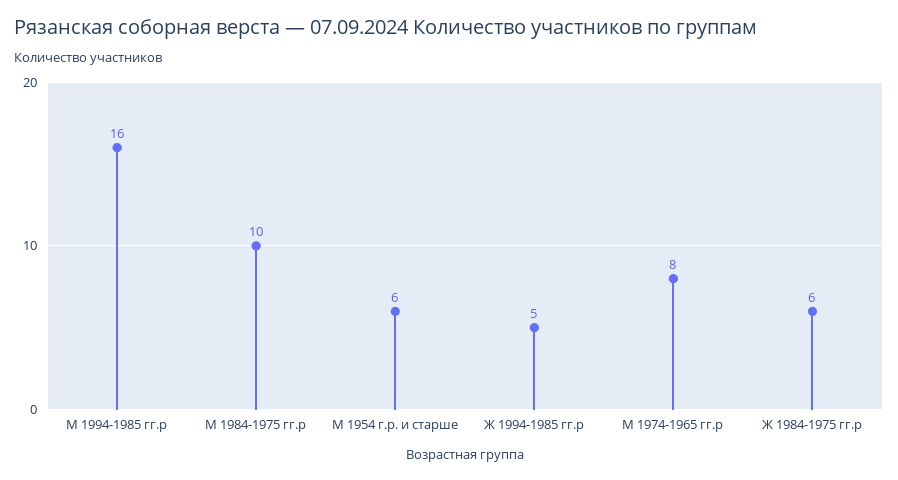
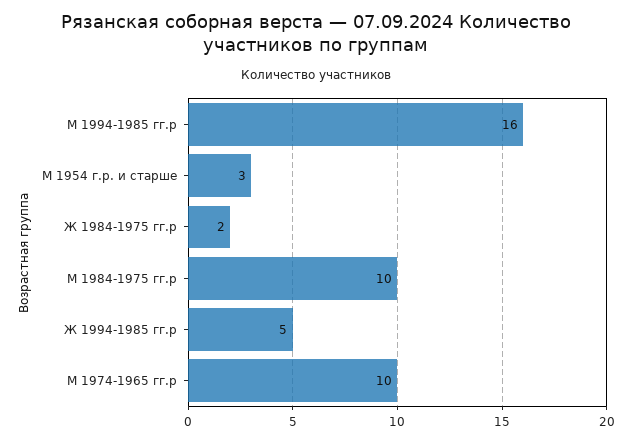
М 1954 г.р. и старше: 6 -> 3
М 1974-1965 гг.р: 8 -> 10
Ж 1984-1975 гг.р: 6 -> 2

